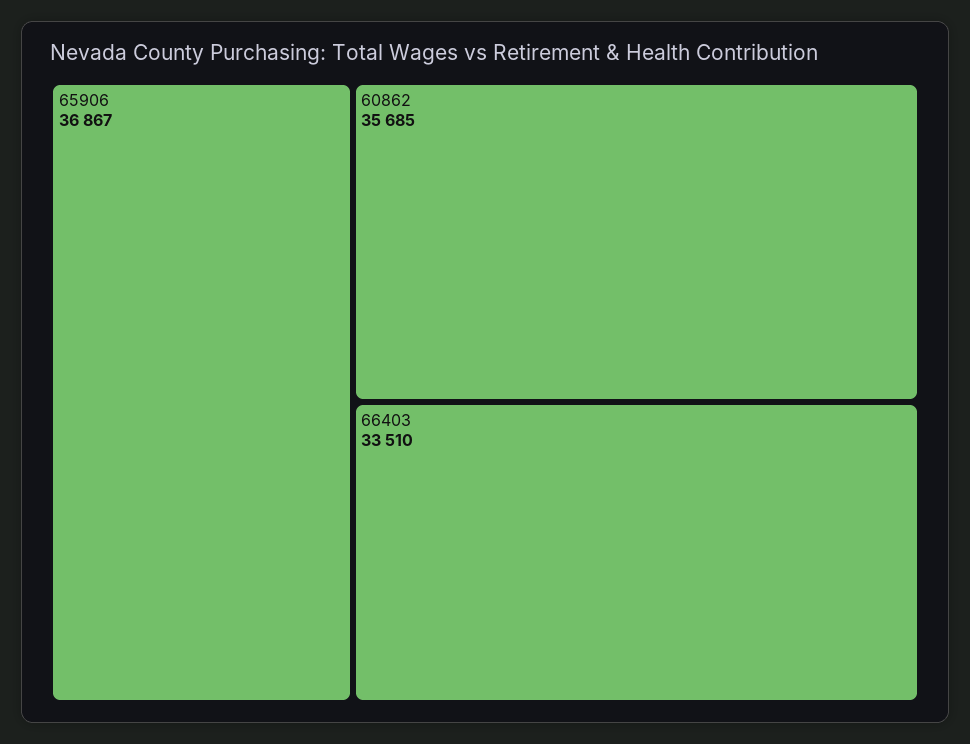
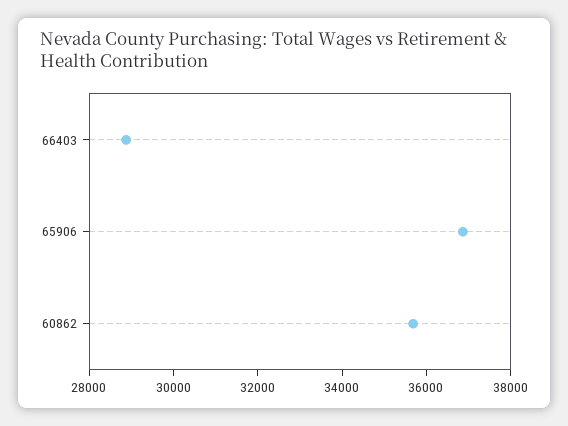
66403: 33510 -> 29000

